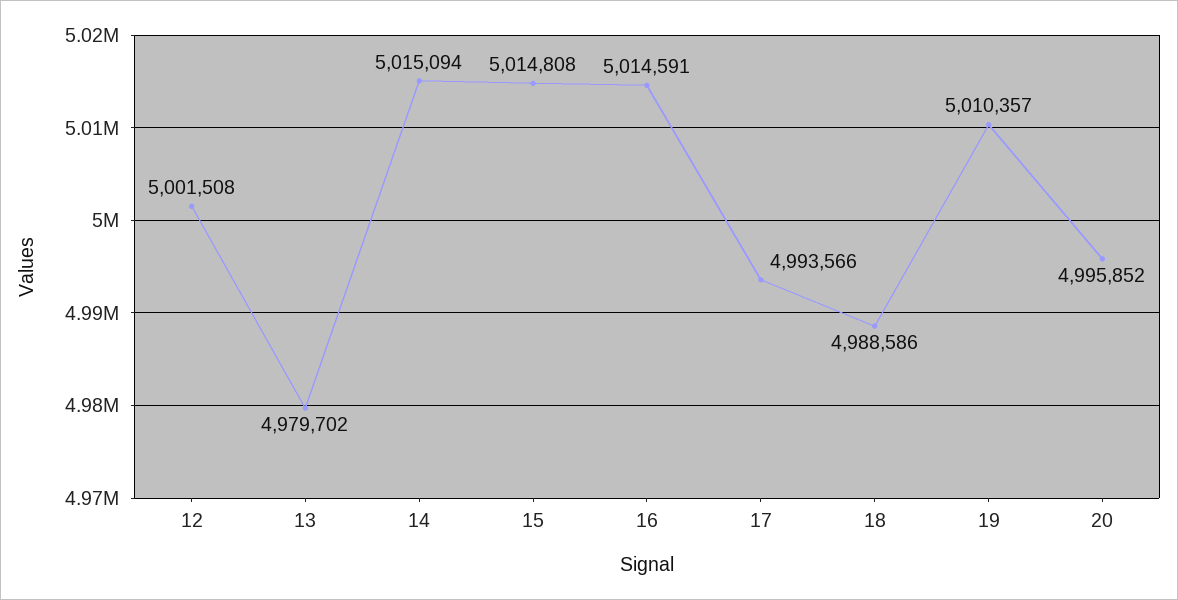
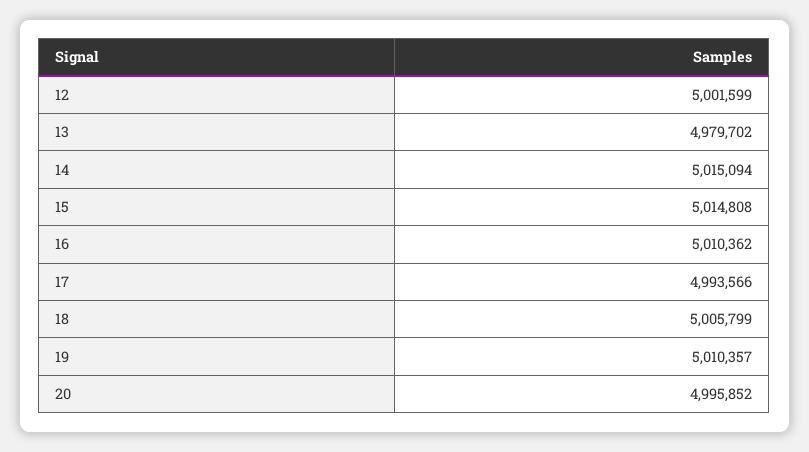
12: 5001508 -> 5001599
16: 5014591 -> 5010362
18: 4988586 -> 5005799

